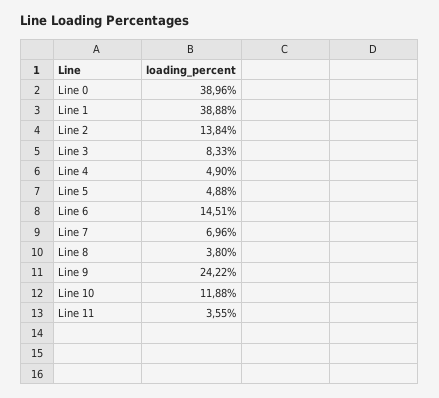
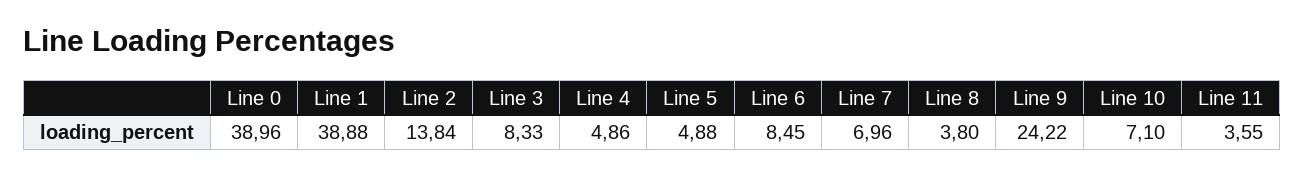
Line 4: 4.9 -> 4.86
Line 6: 14.51 -> 8.45
Line 10: 11.88 -> 7.1

